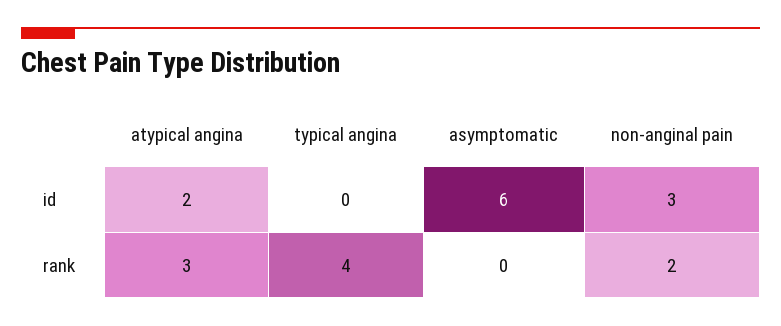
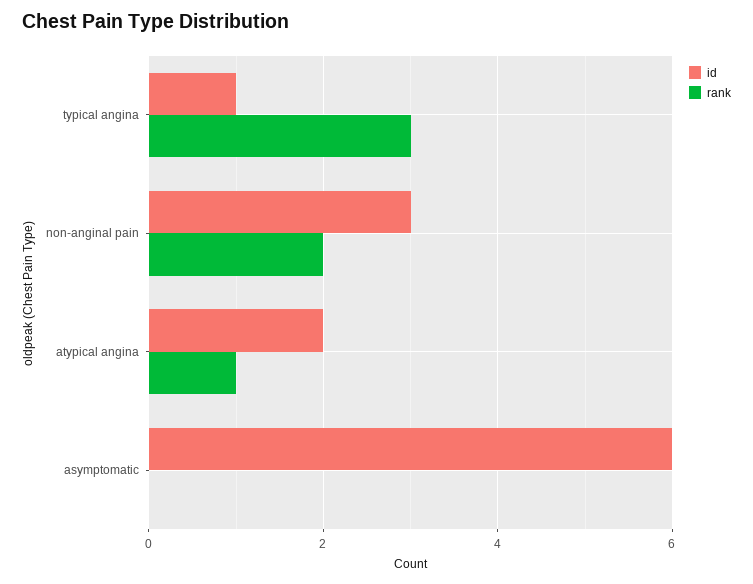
id, typical angina: 0 -> 1
rank, atypical angina: 3 -> 1
rank, typical angina: 4 -> 3

